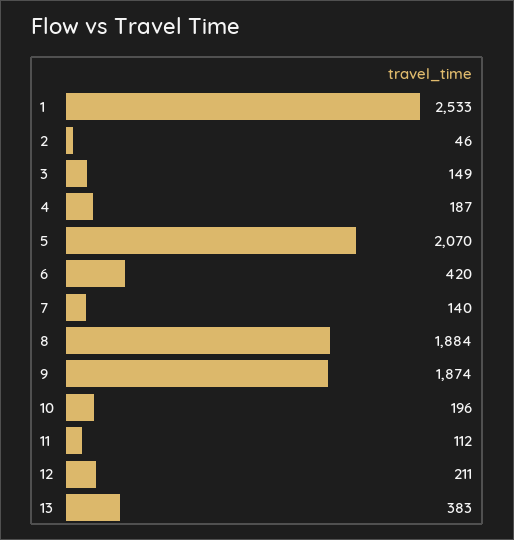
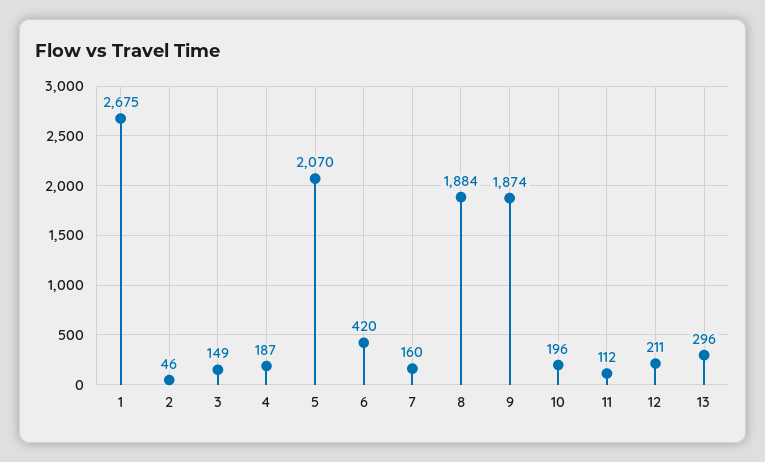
1: 2533 -> 2675
7: 140 -> 160
13: 383 -> 296

